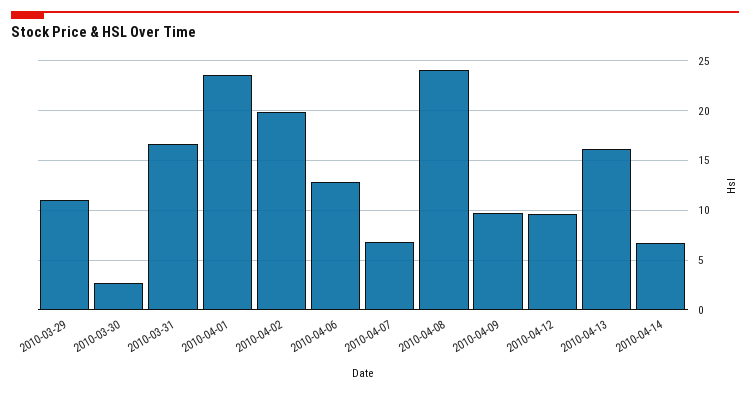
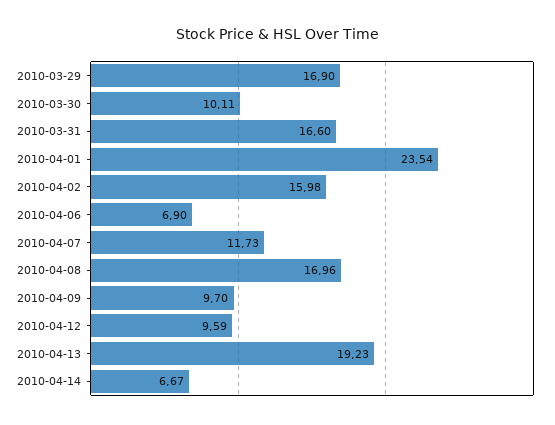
2010-03-29: 11 -> 16.9
2010-03-30: 3 -> 10.11
2010-04-02: 20 -> 15.98
2010-04-06: 13 -> 6.9
2010-04-07: 7 -> 11.73
2010-04-08: 24 -> 16.96
2010-04-13: 16 -> 19.23

